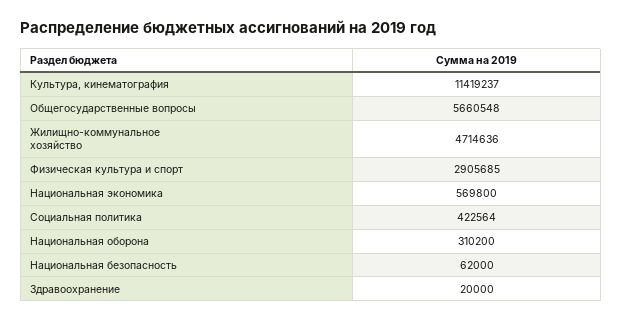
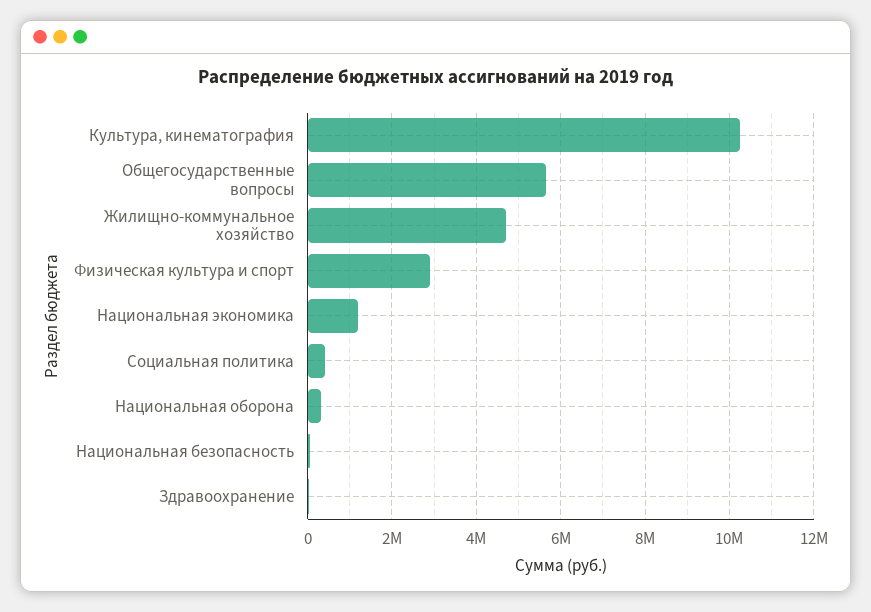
Культура, кинематография: 11419237 -> 10200000
Национальная экономика: 569800 -> 1200000

